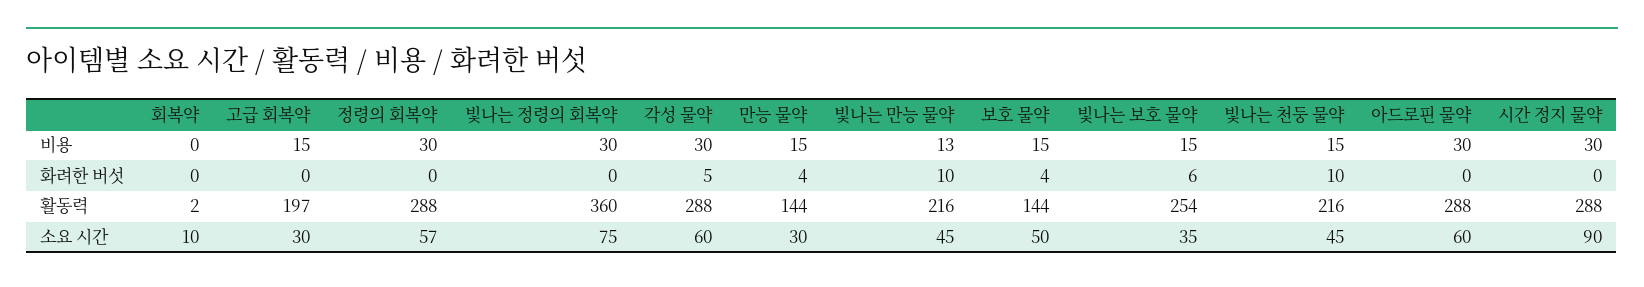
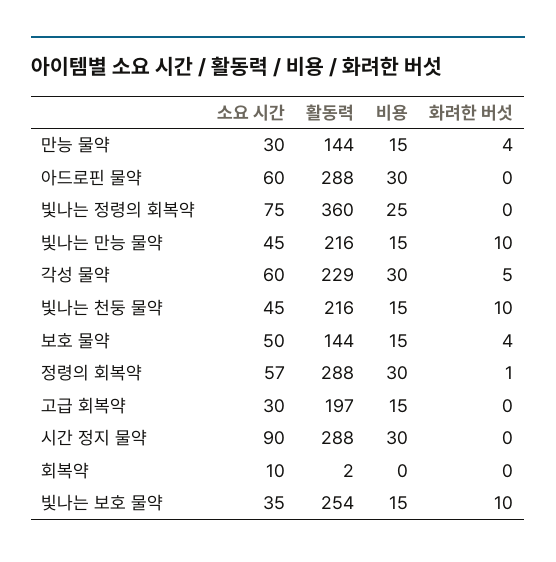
빛나는 정령의 회복약, 비용: 30 -> 25
빛나는 만능 물약, 비용: 13 -> 15
정령의 회복약, 화려한 버섯: 0 -> 1
빛나는 보호 물약, 화려한 버섯: 6 -> 10
각성 물약, 활동력: 288 -> 229

